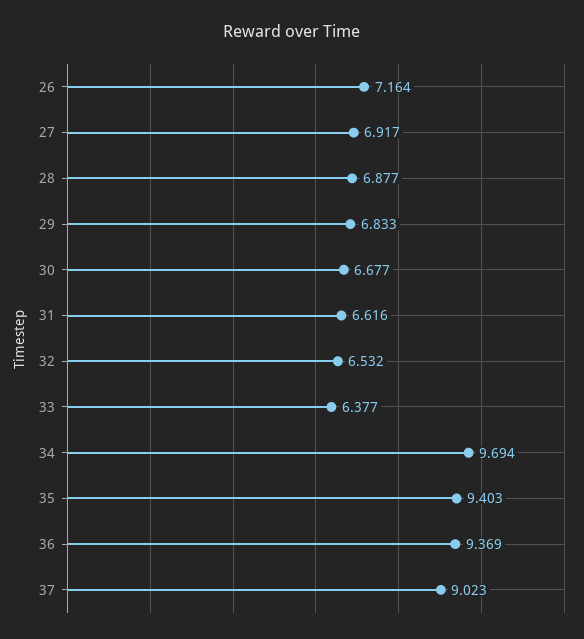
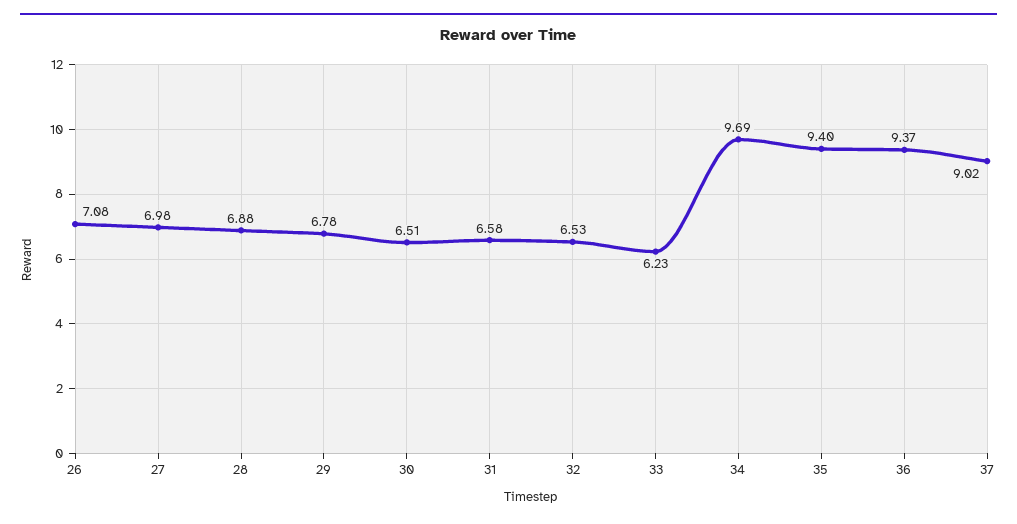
26: 7.164 -> 7.08
27: 6.917 -> 6.98
29: 6.833 -> 6.78
30: 6.677 -> 6.51
31: 6.616 -> 6.58
33: 6.377 -> 6.23

